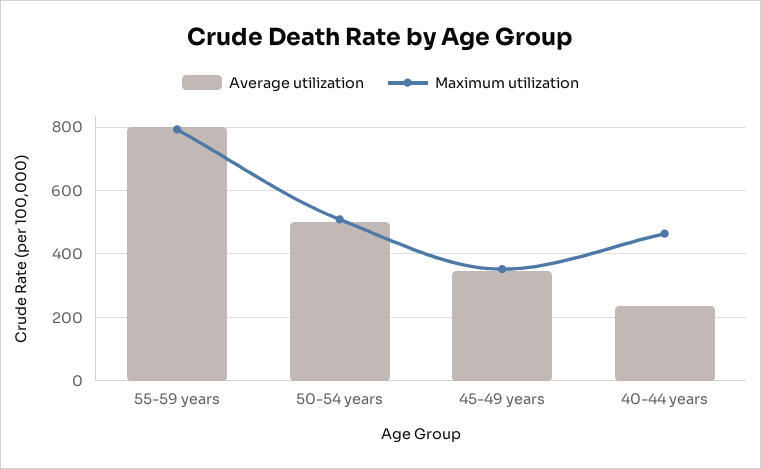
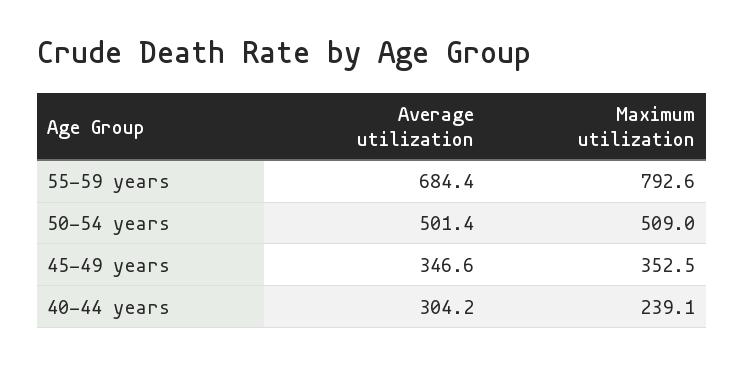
Average utilization, 55-59 years: 800 -> 684.4
Average utilization, 40-44 years: 240 -> 304.2
Maximum utilization, 40-44 years: 460 -> 239.1

